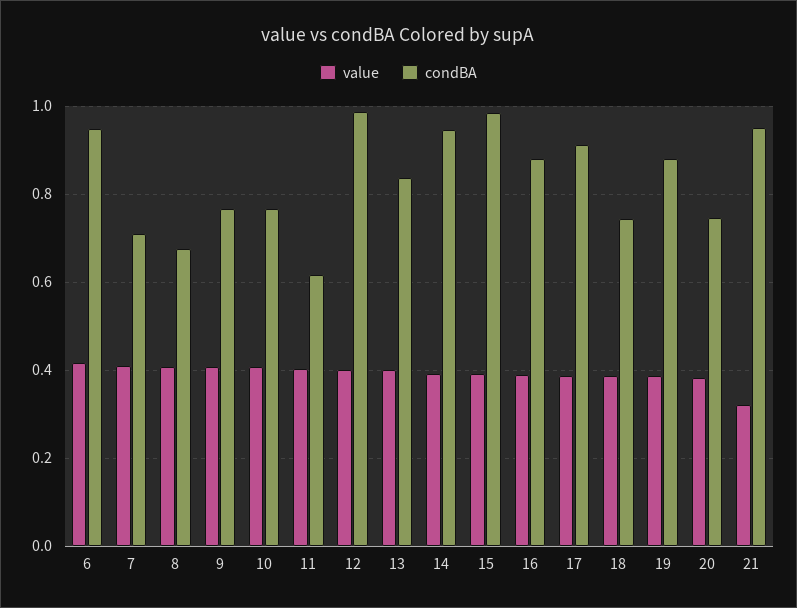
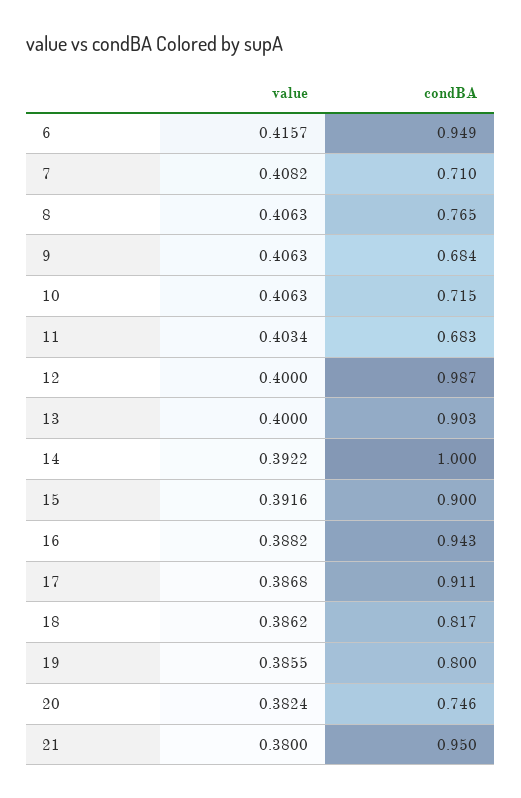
condBA, 8: 0.68 -> 0.765
condBA, 9: 0.76 -> 0.684
condBA, 10: 0.76 -> 0.715
condBA, 11: 0.62 -> 0.683
condBA, 13: 0.84 -> 0.903
condBA, 14: 0.94 -> 1
condBA, 15: 0.98 -> 0.9
condBA, 16: 0.88 -> 0.943
condBA, 18: 0.74 -> 0.817
condBA, 19: 0.88 -> 0.8
value, 21: 0.32 -> 0.38

